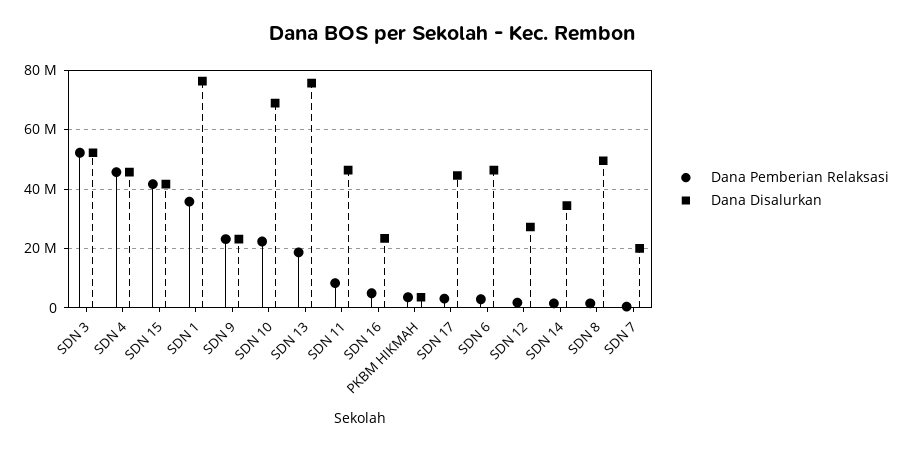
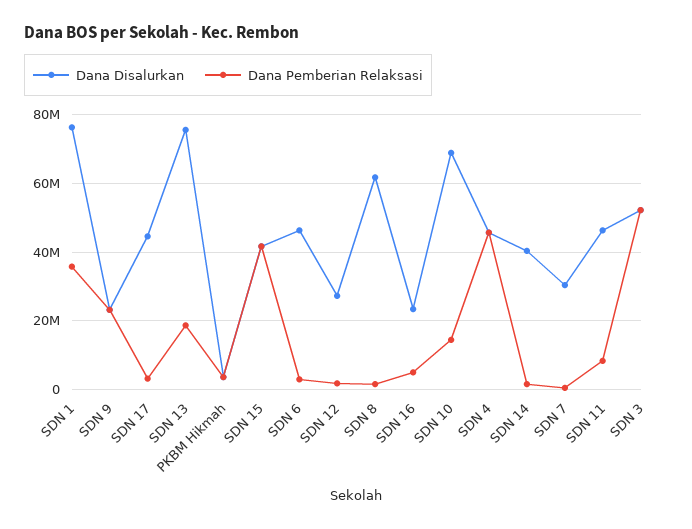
Dana Pemberian Relaksasi, SDN 10: 22500000 -> 14000000
Dana Disalurkan, SDN 14: 35000000 -> 40000000
Dana Disalurkan, SDN 8: 50000000 -> 62000000
Dana Disalurkan, SDN 7: 20000000 -> 30000000

